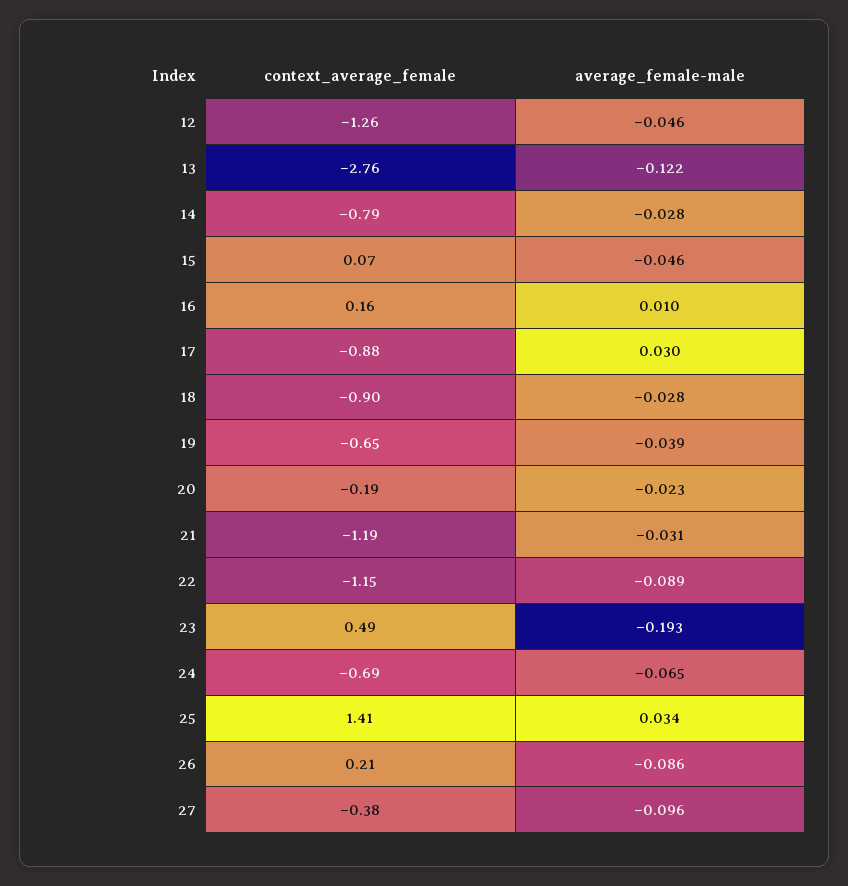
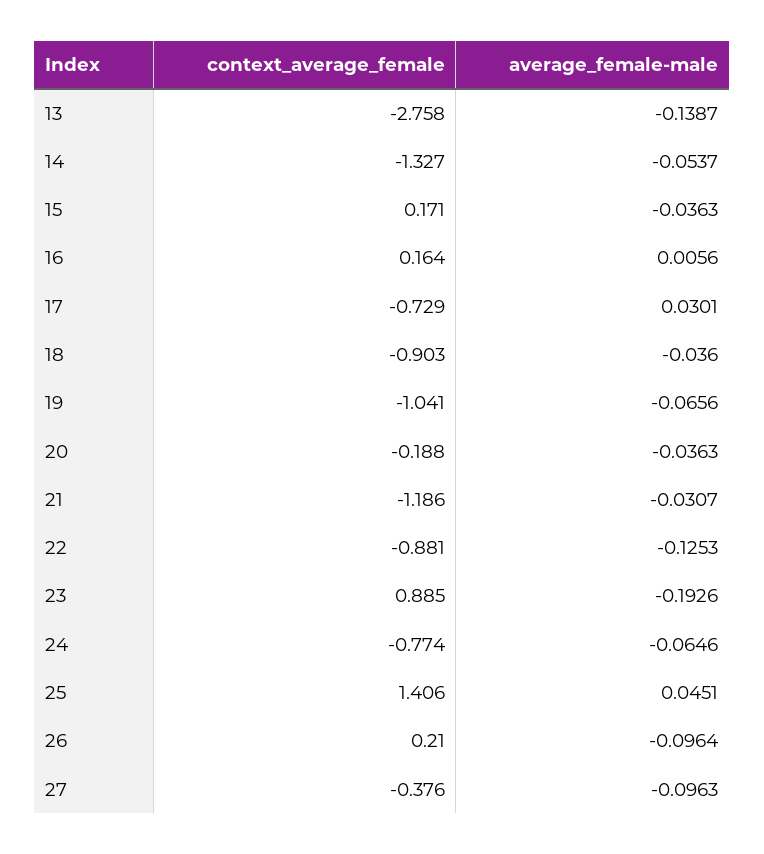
context_average_female, 12: -1.26 -> none
average_female-male, 12: -0.046 -> none
average_female-male, 13: -0.122 -> -0.1387
context_average_female, 14: -0.79 -> -1.327
average_female-male, 14: -0.028 -> -0.0537
context_average_female, 15: 0.07 -> 0.171
average_female-male, 15: -0.046 -> -0.0363
average_female-male, 16: 0.01 -> 0.0056
context_average_female, 17: -0.88 -> -0.729
average_female-male, 18: -0.028 -> -0.036
context_average_female, 19: -0.65 -> -1.041
average_female-male, 19: -0.039 -> -0.0656
average_female-male, 20: -0.023 -> -0.0363
context_average_female, 22: -1.15 -> -0.881
average_female-male, 22: -0.089 -> -0.1253
context_average_female, 23: 0.49 -> 0.885
context_average_female, 24: -0.69 -> -0.774
average_female-male, 25: 0.034 -> 0.0451
average_female-male, 26: -0.086 -> -0.0964

